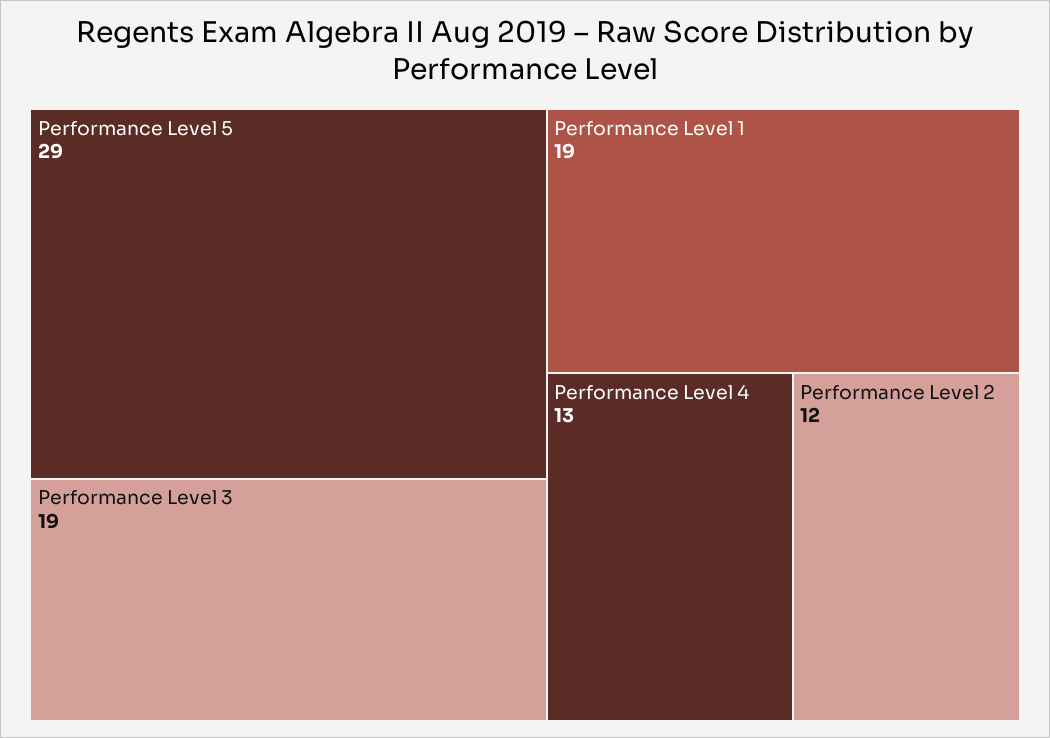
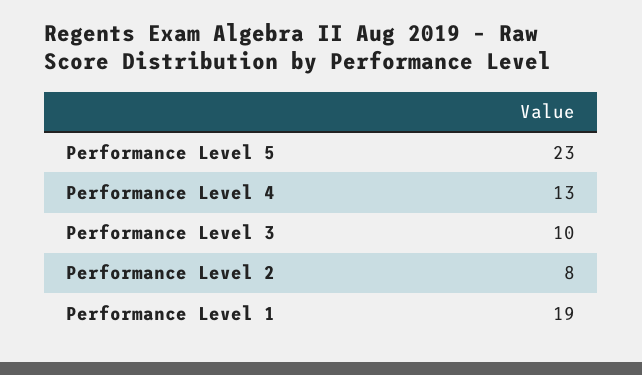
Performance Level 5: 29 -> 23
Performance Level 3: 19 -> 10
Performance Level 2: 12 -> 8

